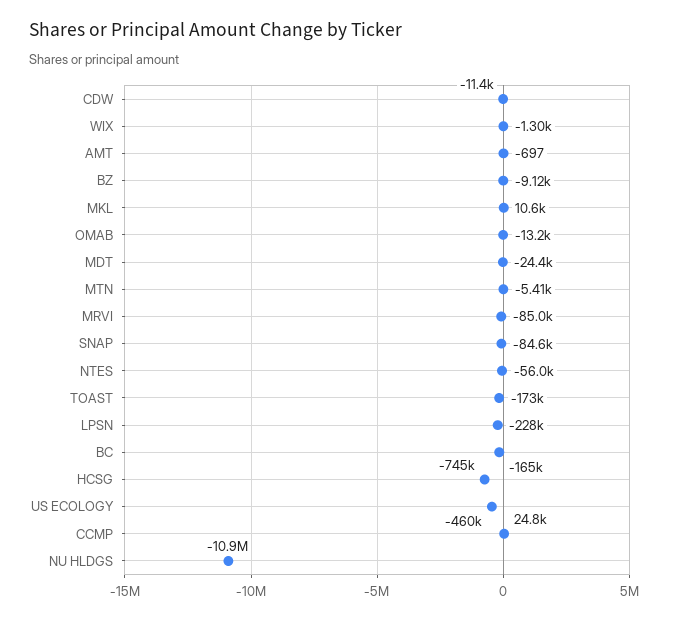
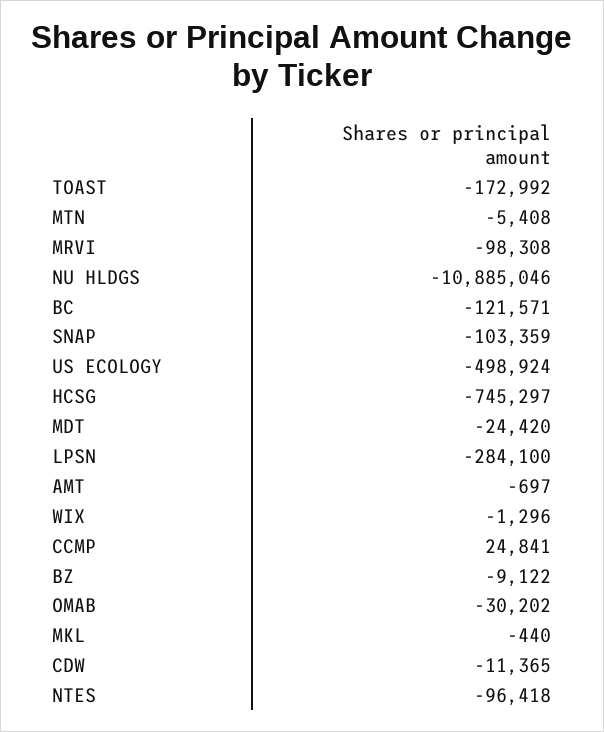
MKL: 10600 -> -440
OMAB: -13200 -> -30202
MRVI: -85000 -> -98308
SNAP: -84600 -> -103359
NTES: -56000 -> -96418
LPSN: -228000 -> -284100
BC: -165000 -> -121571
US ECOLOGY: -460000 -> -498924

